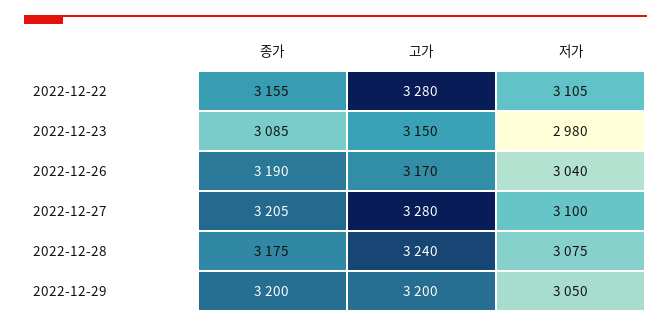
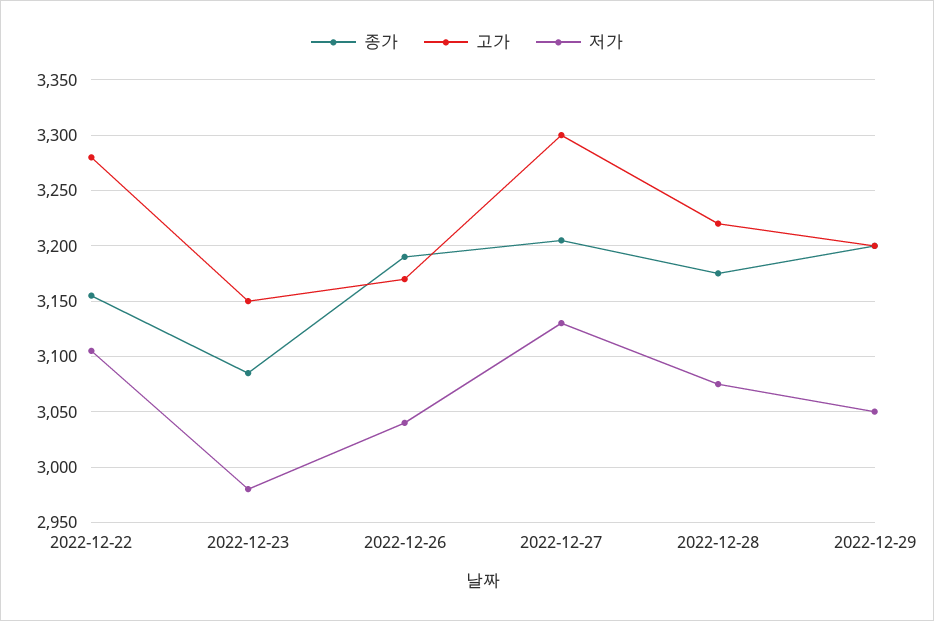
고가, 2022-12-27: 3280 -> 3300
저가, 2022-12-27: 3100 -> 3130
고가, 2022-12-28: 3240 -> 3220

